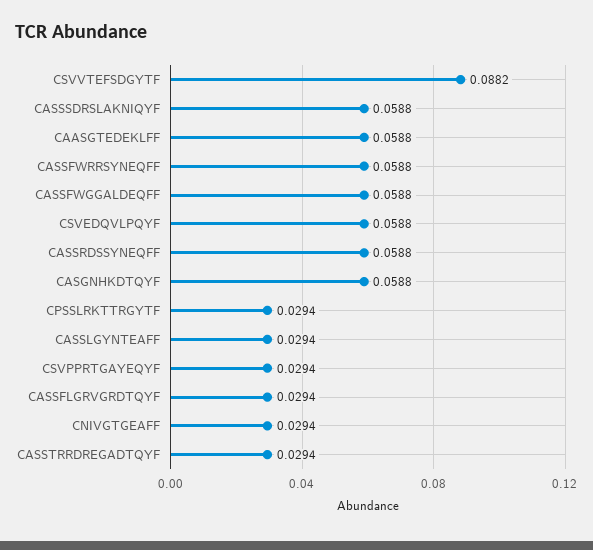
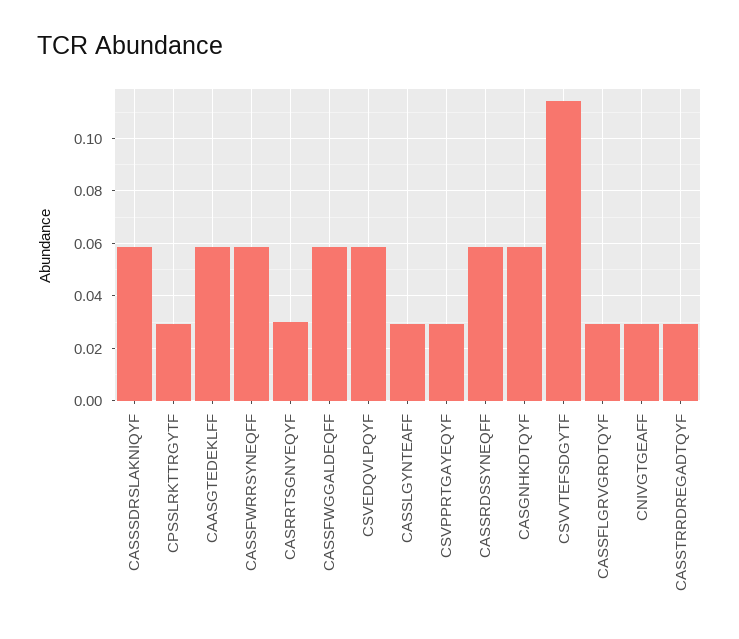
CSVVTEFSDGYTF: 0.0882 -> 0.115
CASRRTSGNYEQYF: none -> 0.03

